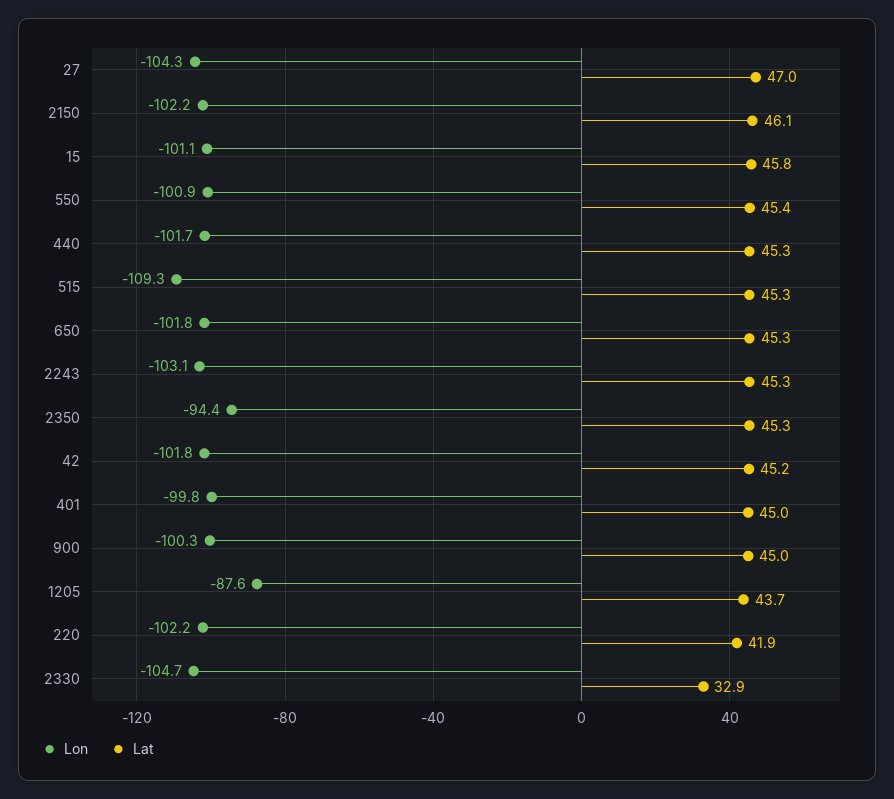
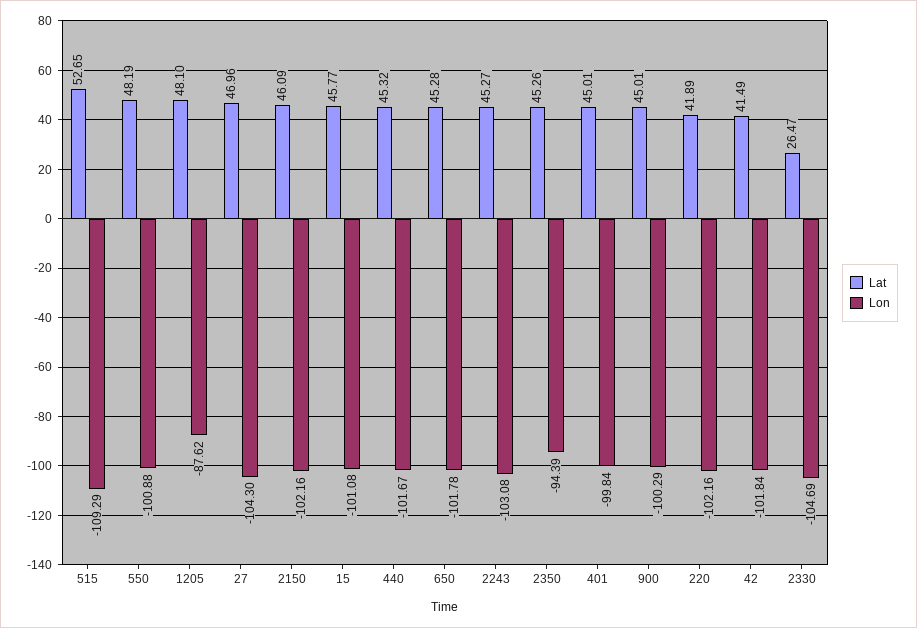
Lat, 550: 45.4 -> 48.19
Lat, 515: 45.3 -> 52.65
Lat, 42: 45.2 -> 41.49
Lat, 1205: 43.7 -> 48.1
Lat, 2330: 32.9 -> 26.47

